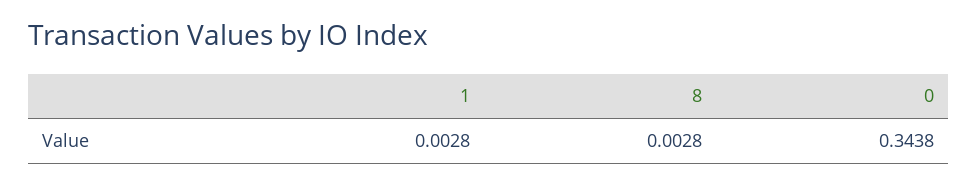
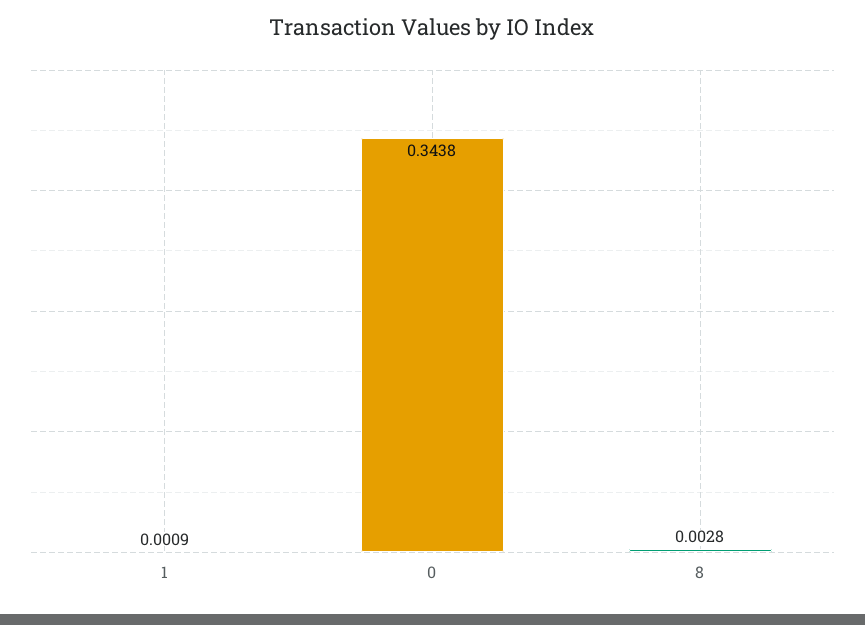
1: 0.0028 -> 0.0009

